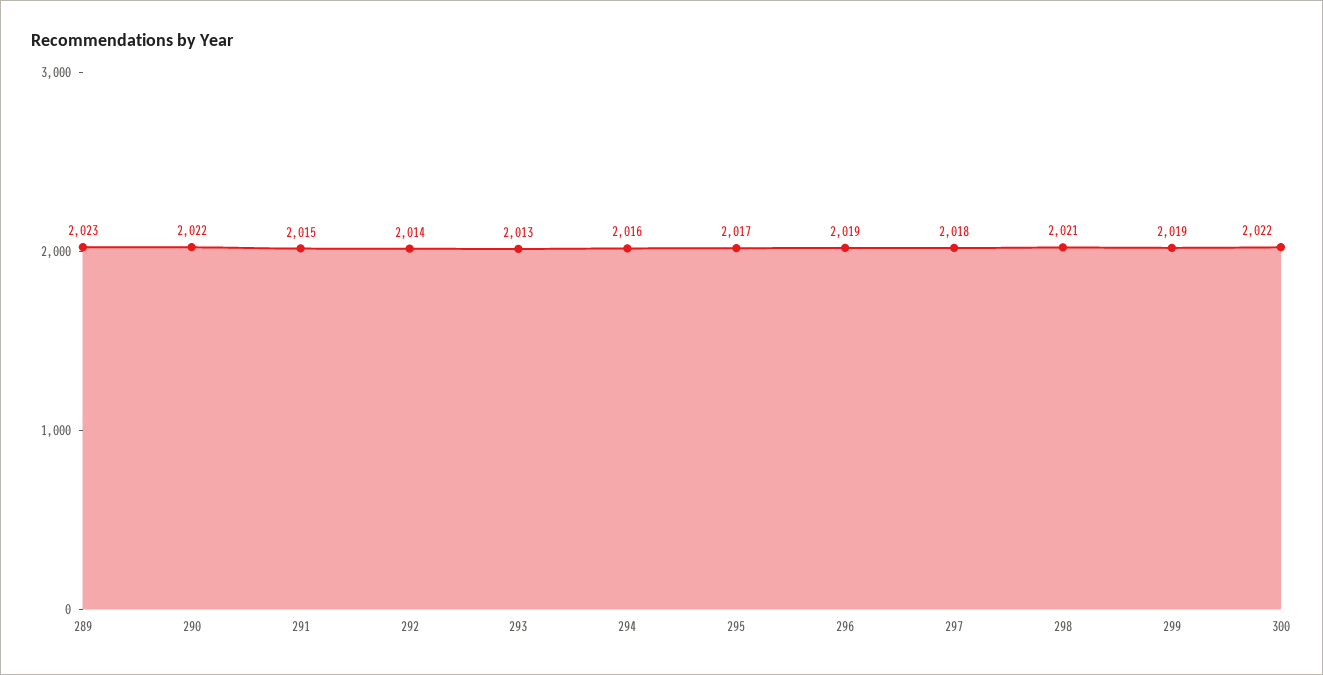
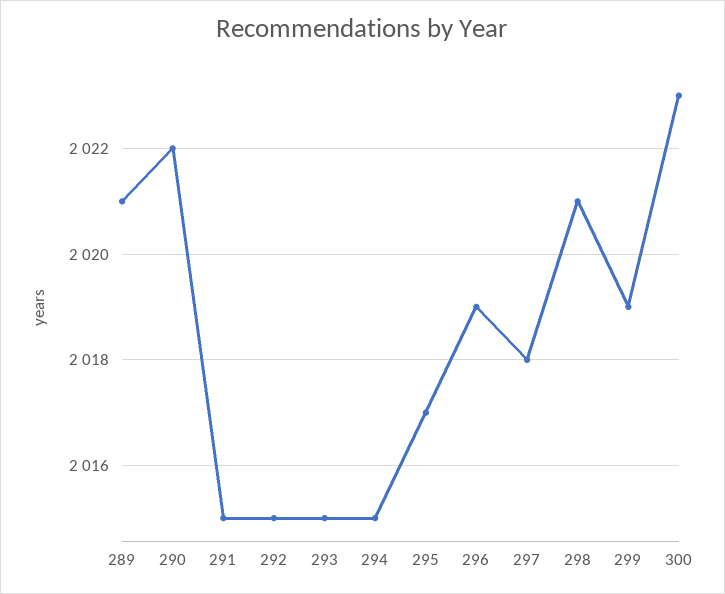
289: 2023 -> 2021
292: 2014 -> 2015
293: 2013 -> 2015
294: 2016 -> 2015
300: 2022 -> 2023

